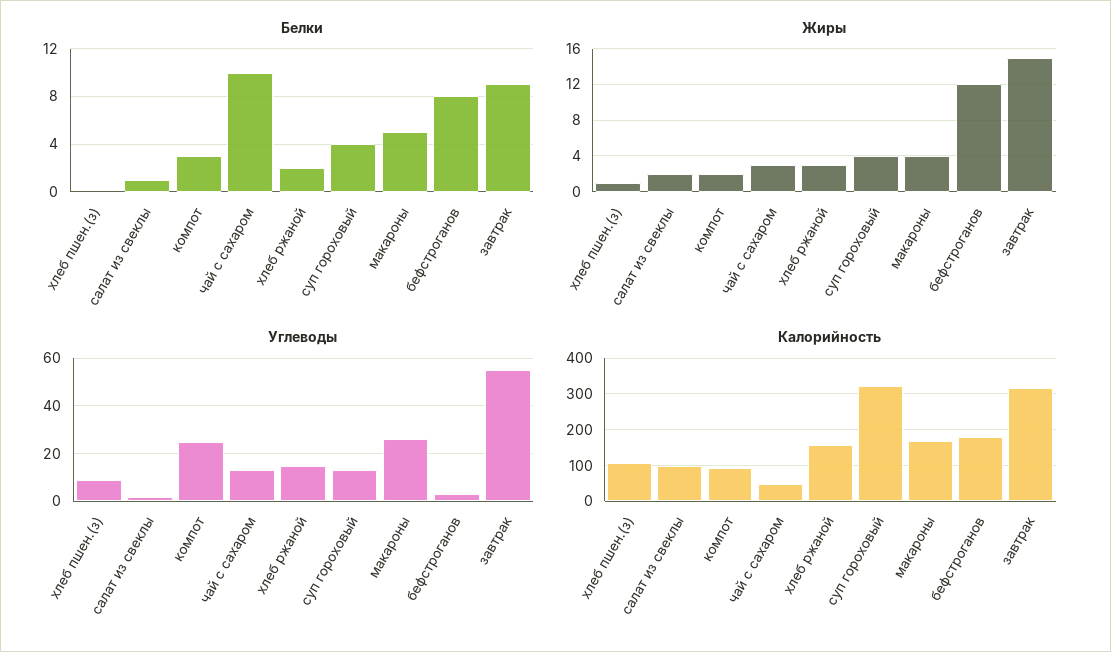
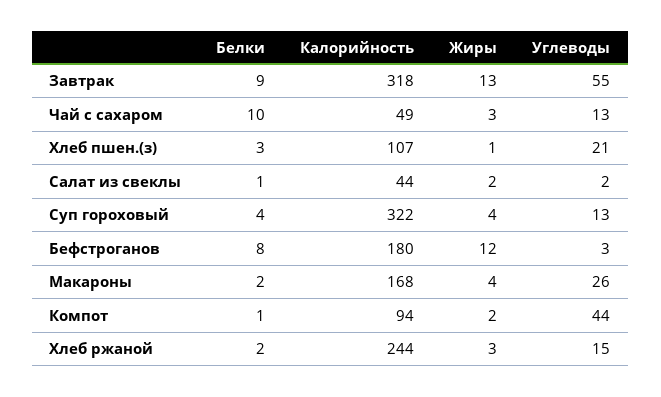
Белки, хлеб пшен.(з): 0 -> 3
Белки, компот: 3 -> 1
Белки, макароны: 5 -> 2
Жиры, завтрак: 15 -> 13
Углеводы, хлеб пшен.(з): 10 -> 21
Углеводы, компот: 25 -> 44
Калорийность, салат из свеклы: 100 -> 44
Калорийность, хлеб ржаной: 160 -> 244

